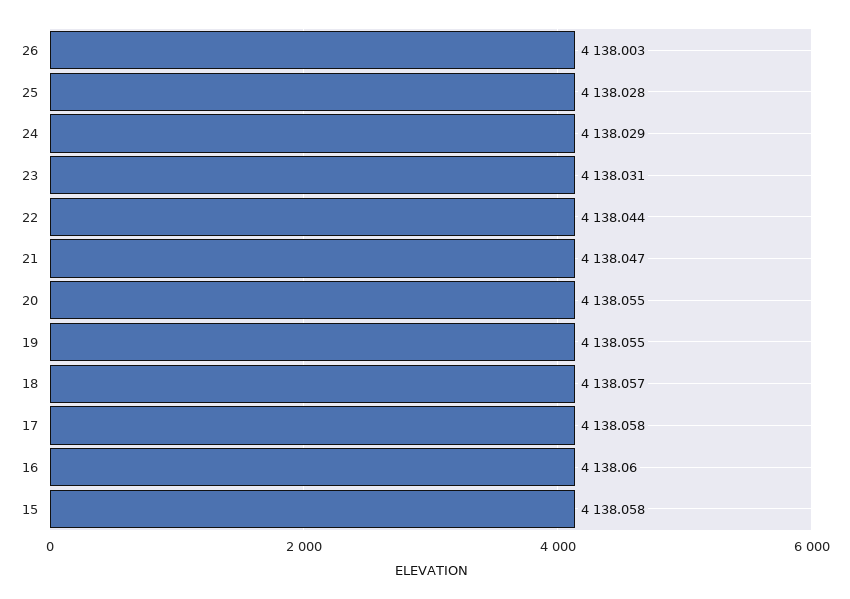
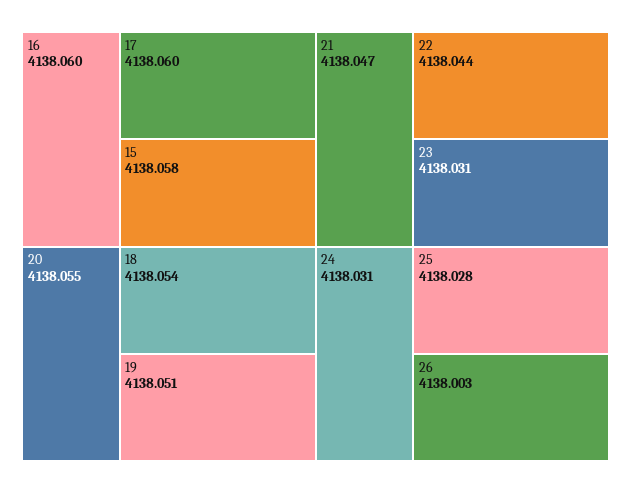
24: 4138.029 -> 4138.031
19: 4138.055 -> 4138.051
18: 4138.057 -> 4138.054
17: 4138.058 -> 4138.06

